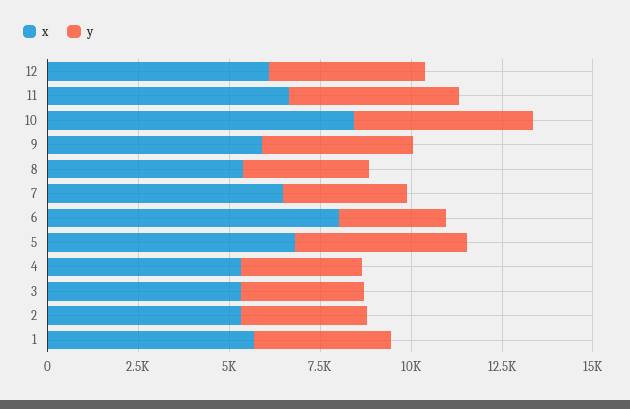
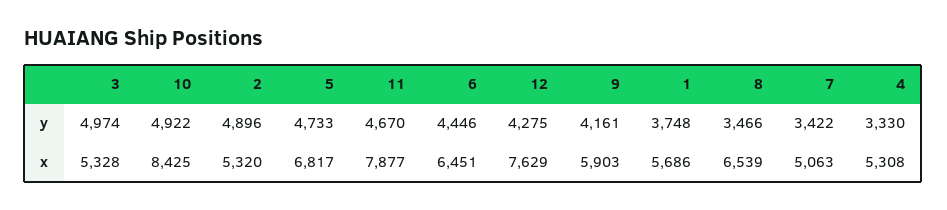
x, 12: 6000 -> 7629
x, 11: 6500 -> 7877
x, 8: 5500 -> 6539
x, 7: 6500 -> 5063
x, 6: 8000 -> 6451
y, 6: 3000 -> 4446
y, 3: 3500 -> 4974
y, 2: 3500 -> 4896

